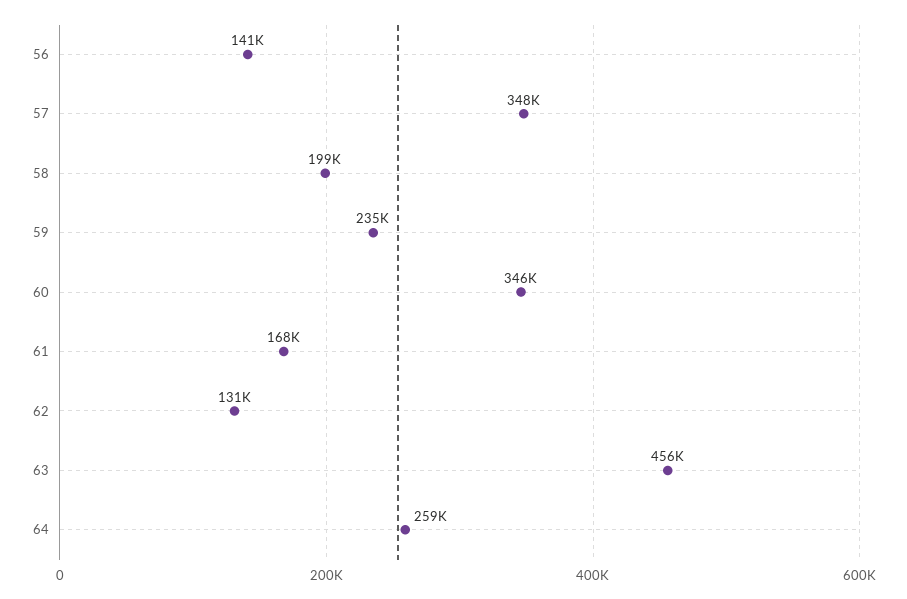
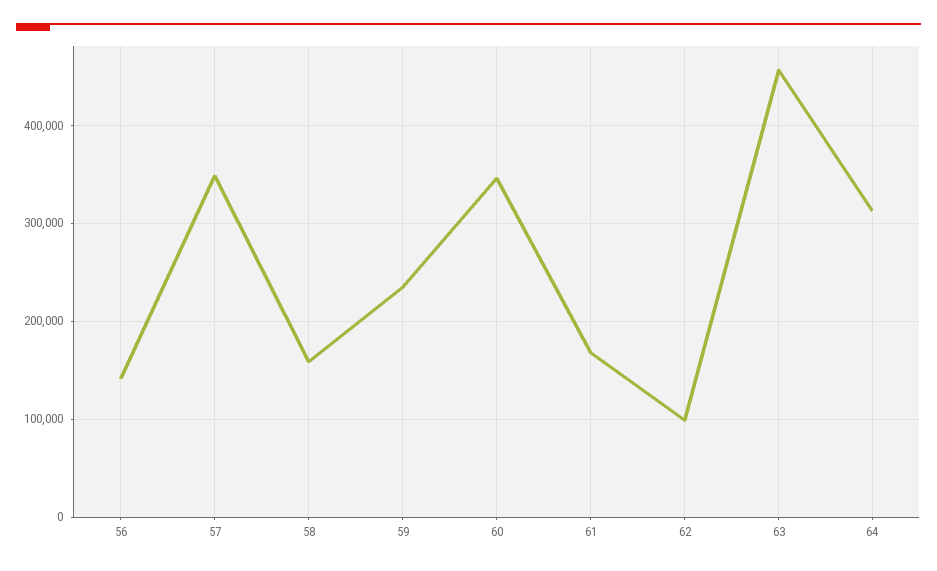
58: 199000 -> 160000
62: 131000 -> 100000
64: 259000 -> 310000

